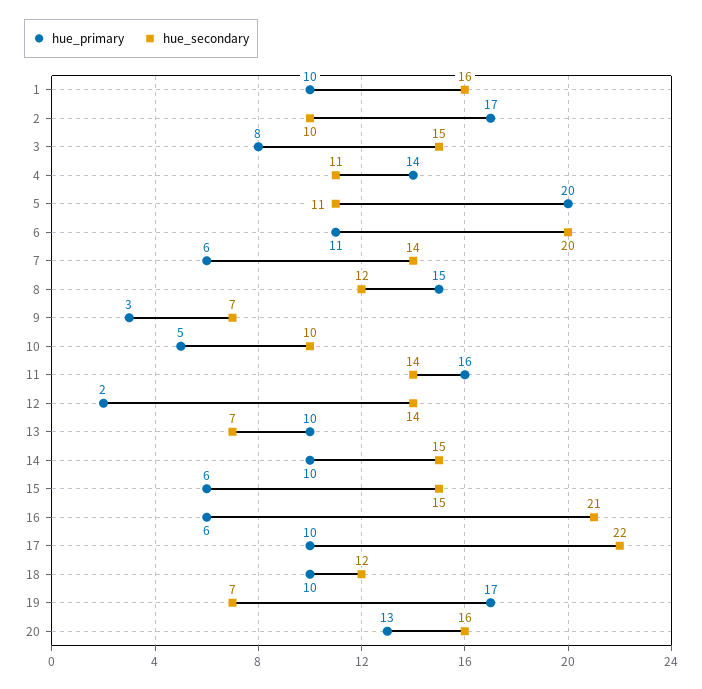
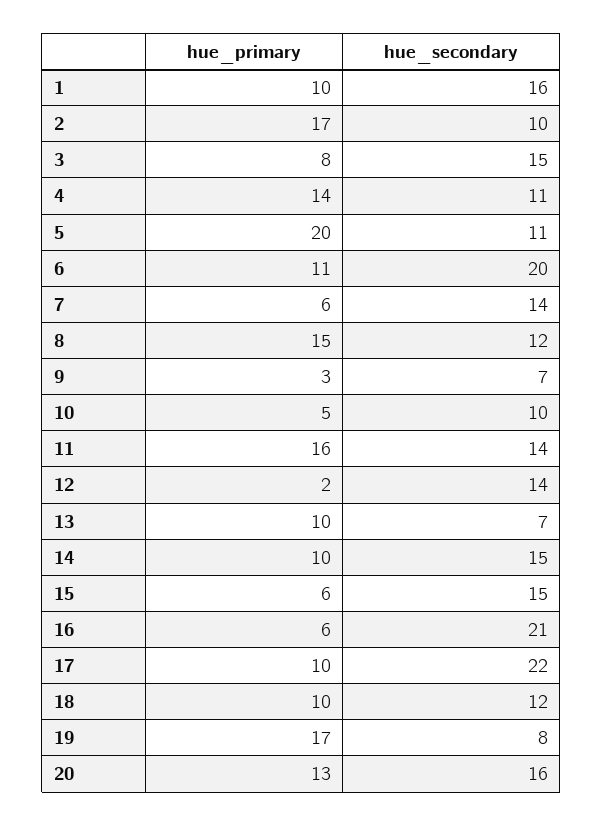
hue_secondary, 19: 7 -> 8

